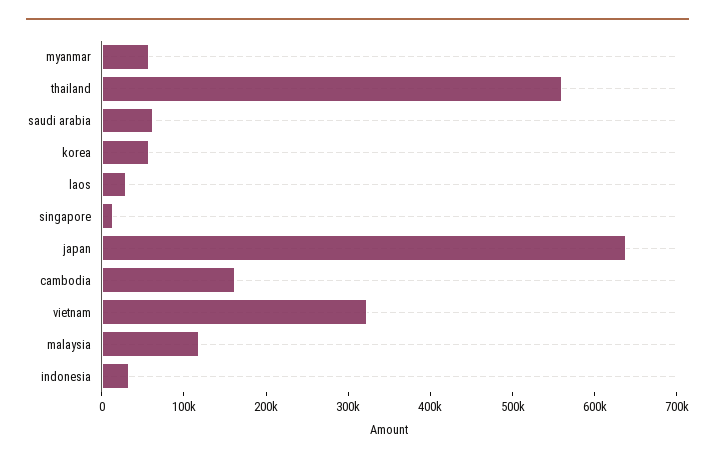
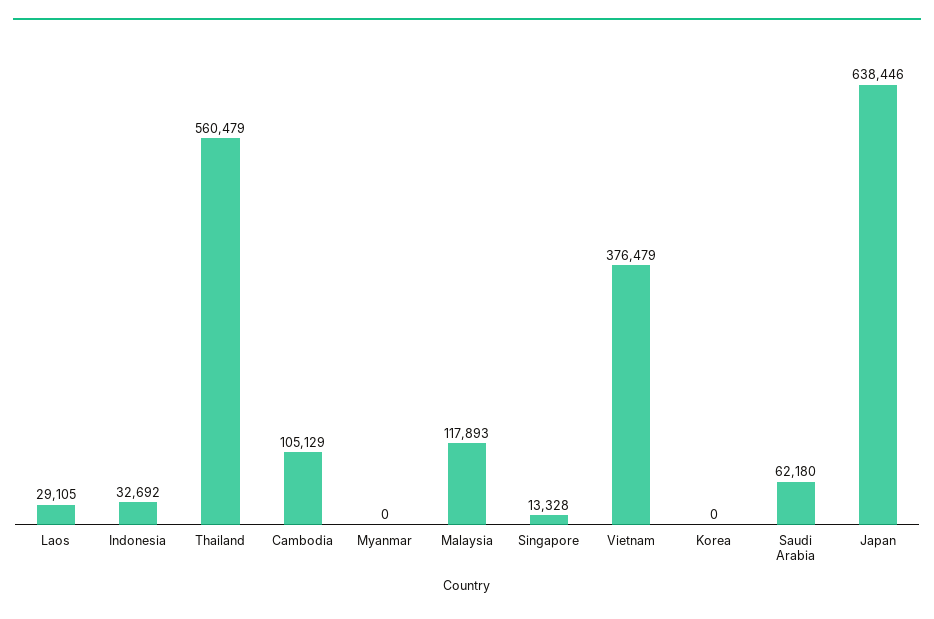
myanmar: 60000 -> 0
korea: 60000 -> 0
cambodia: 160000 -> 105129
vietnam: 320000 -> 376479

